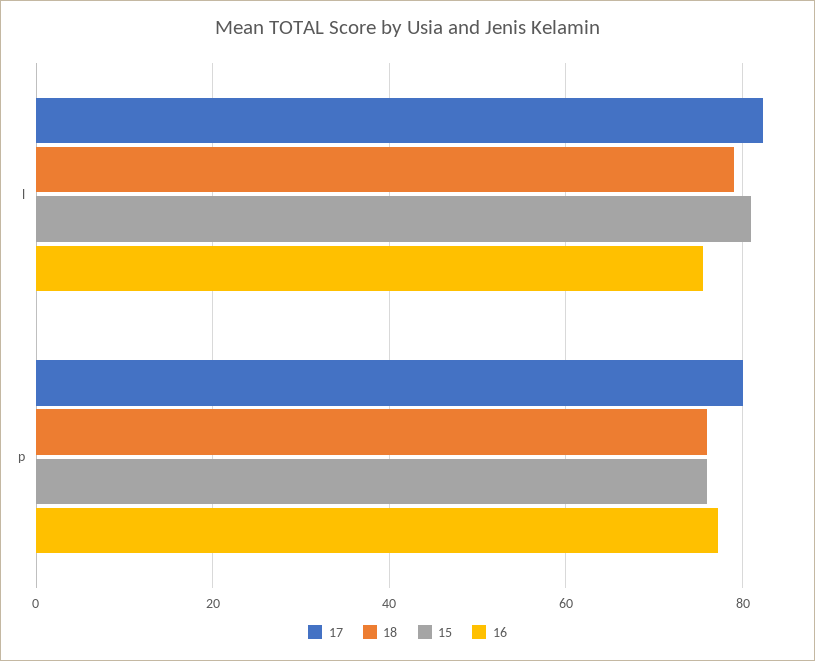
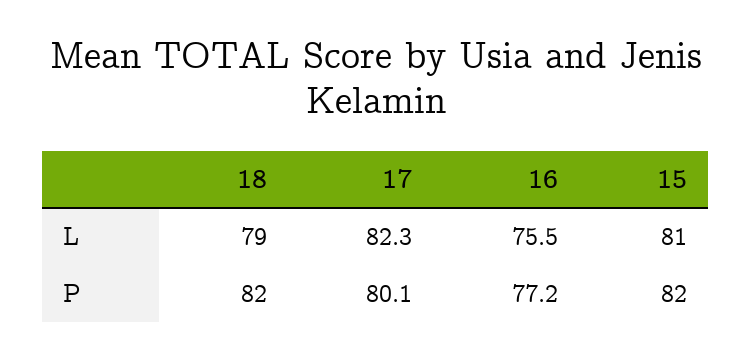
18, p: 76 -> 82
15, p: 76 -> 82

